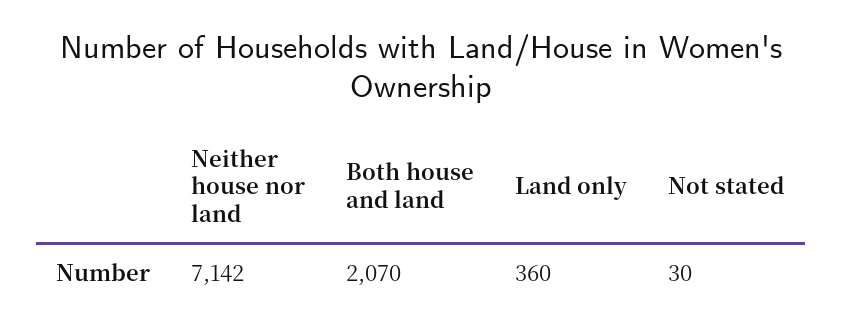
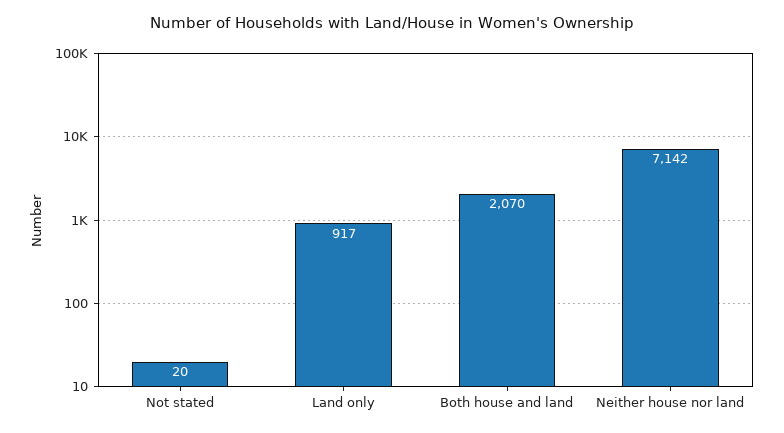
Land only: 360 -> 917
Not stated: 30 -> 20

